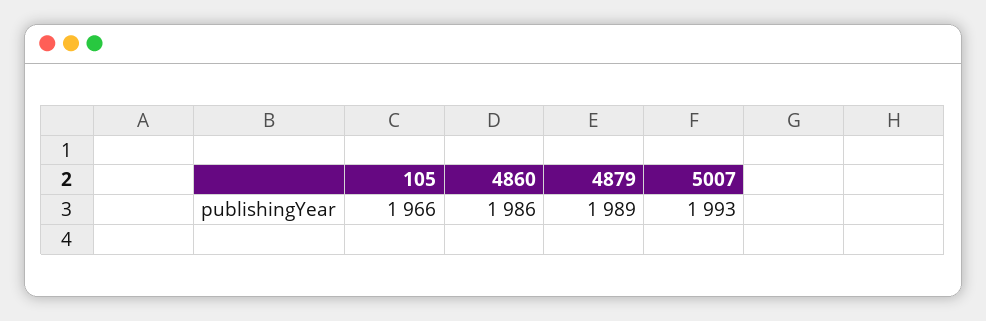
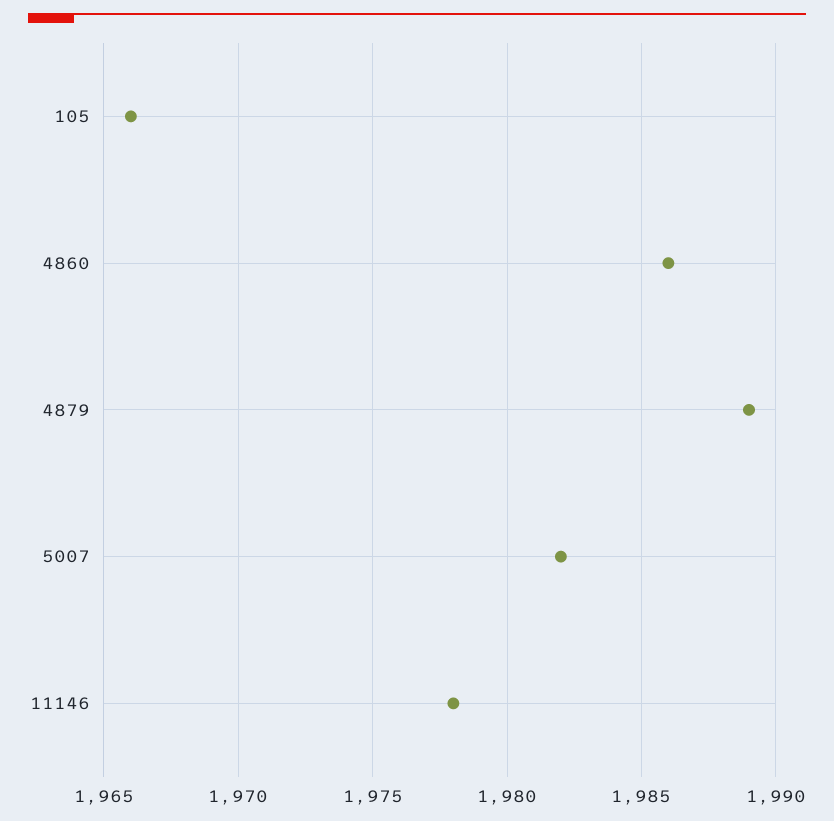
5007: 1993 -> 1982
11146: none -> 1978

